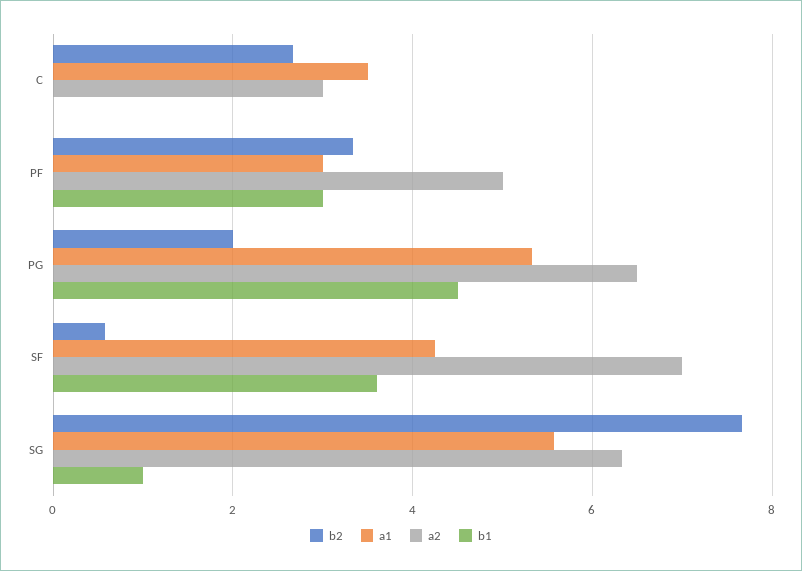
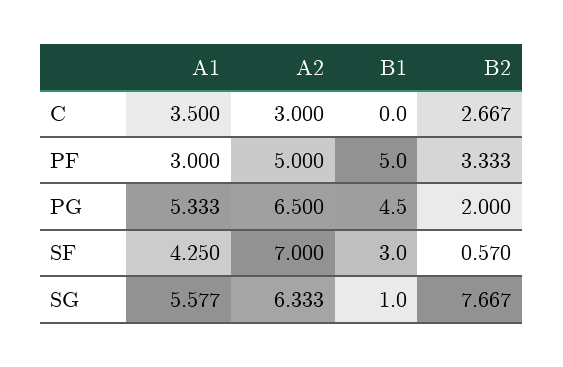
b1, PF: 3 -> 5
b1, SF: 3.6 -> 3

